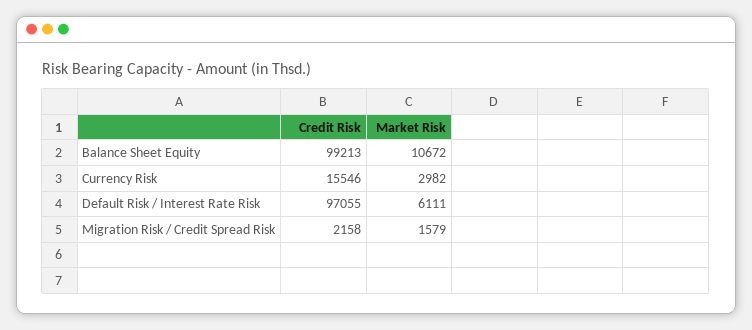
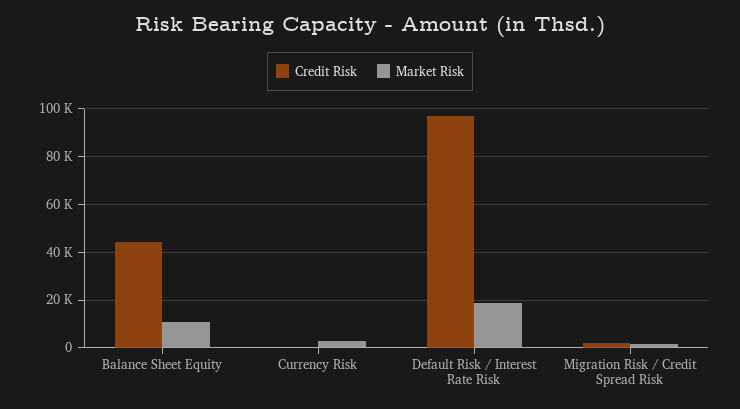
Credit Risk, Balance Sheet Equity: 99213 -> 45000
Credit Risk, Currency Risk: 15546 -> 0
Market Risk, Default Risk / Interest Rate Risk: 6111 -> 20000

